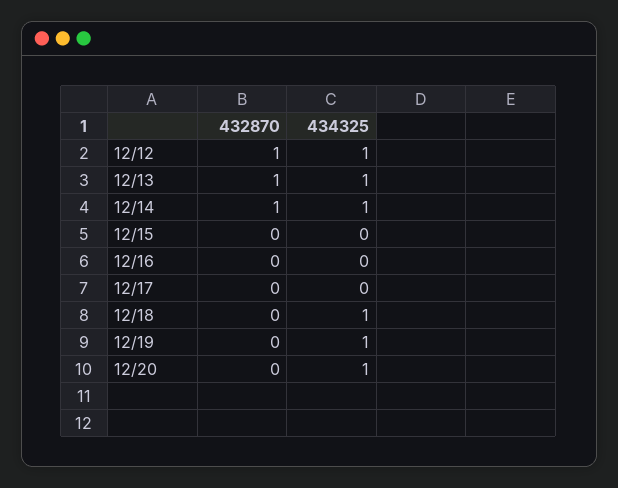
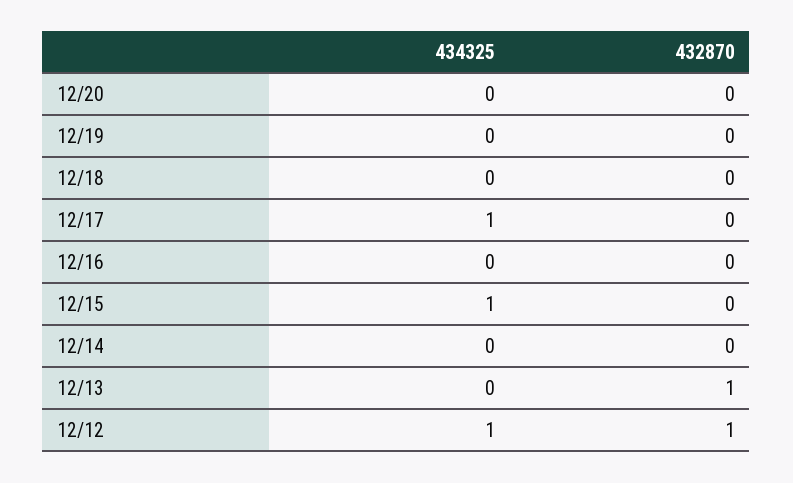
434325, 12/13: 1 -> 0
432870, 12/14: 1 -> 0
434325, 12/14: 1 -> 0
434325, 12/15: 0 -> 1
434325, 12/17: 0 -> 1
434325, 12/18: 1 -> 0
434325, 12/19: 1 -> 0
434325, 12/20: 1 -> 0

